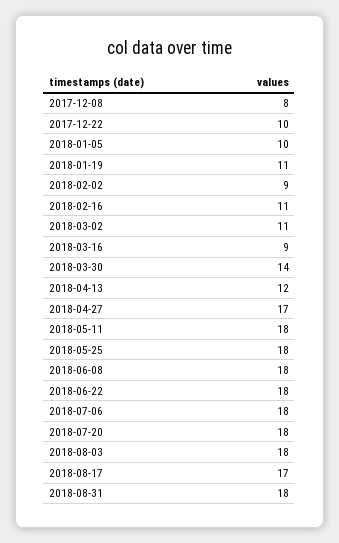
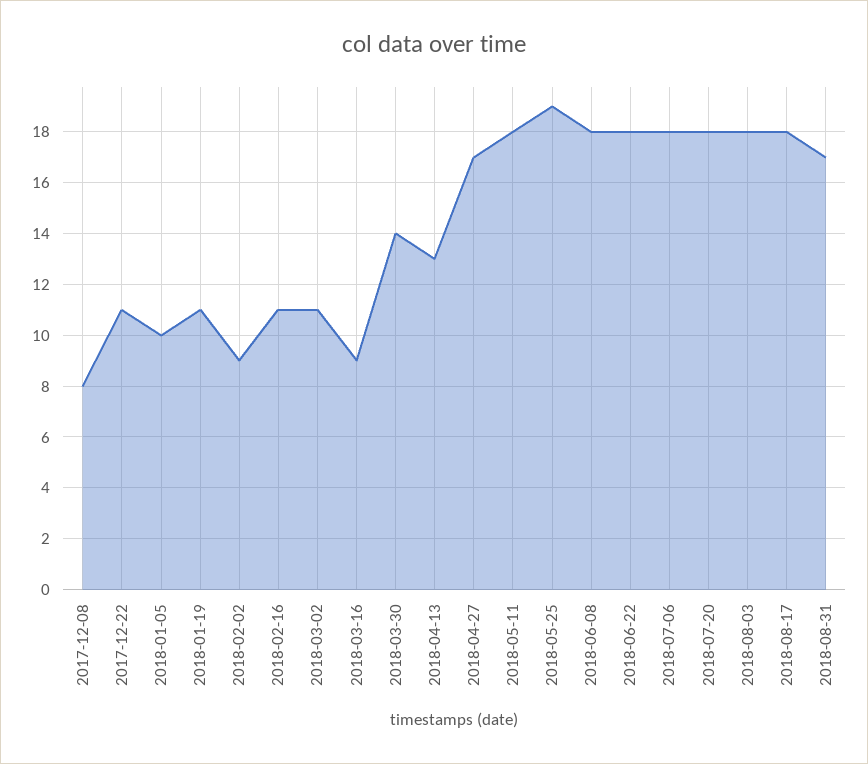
2017-12-22: 10 -> 11
2018-04-13: 12 -> 13
2018-05-25: 18 -> 19
2018-08-17: 17 -> 18
2018-08-31: 18 -> 17

